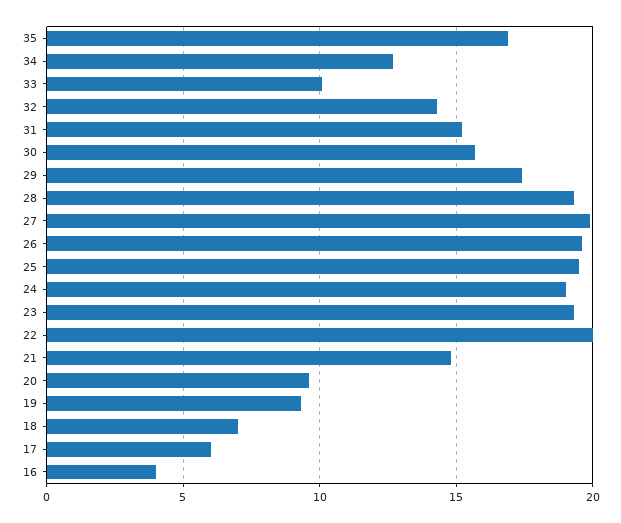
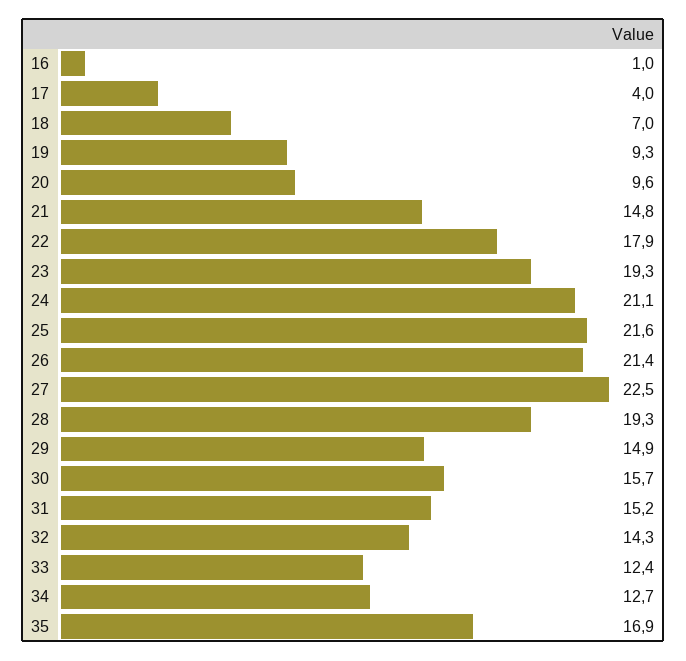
33: 10 -> 12.4
29: 17.5 -> 14.9
27: 20 -> 22.5
26: 19.5 -> 21.4
25: 19.5 -> 21.6
24: 19 -> 21.1
22: 20 -> 17.9
17: 6 -> 4
16: 4 -> 1

